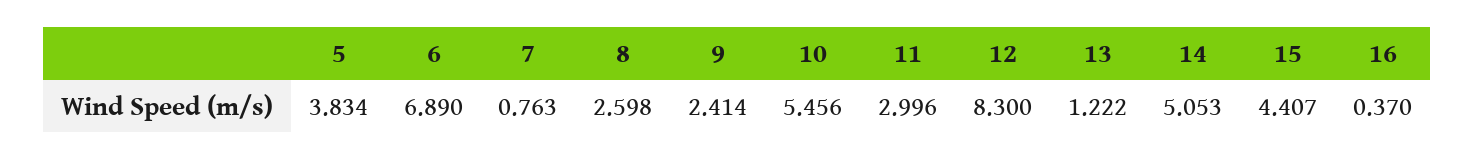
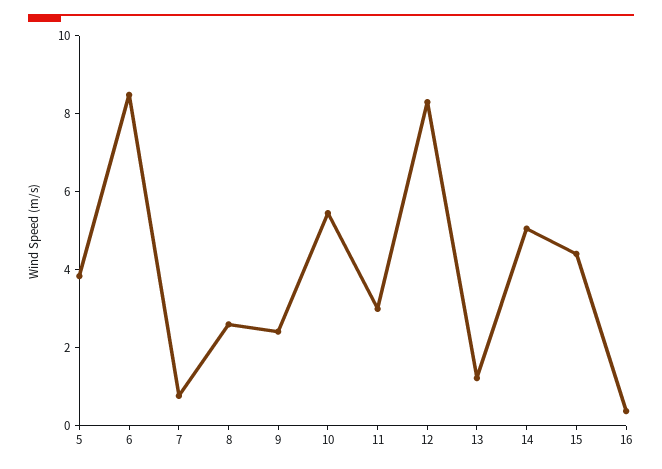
6: 6.89 -> 8.5

